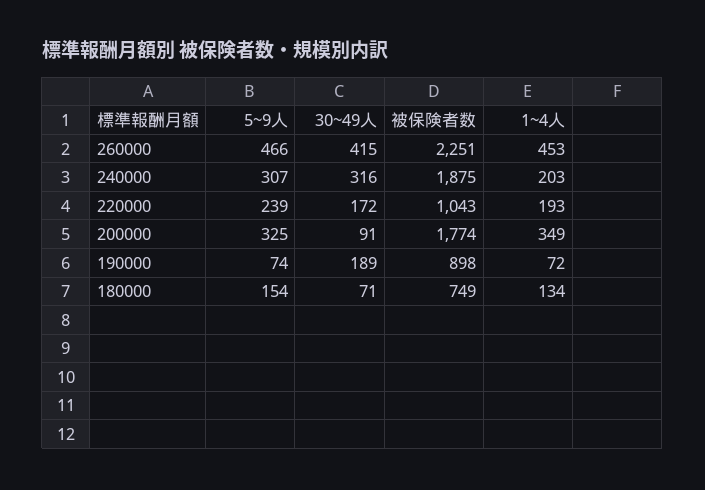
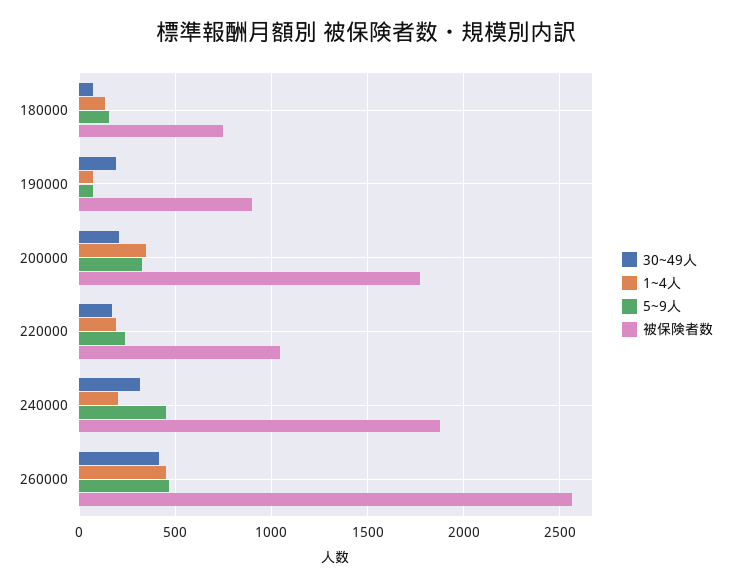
被保険者数, 260000: 2251 -> 2550
5~9人, 240000: 307 -> 450
30~49人, 200000: 91 -> 200

